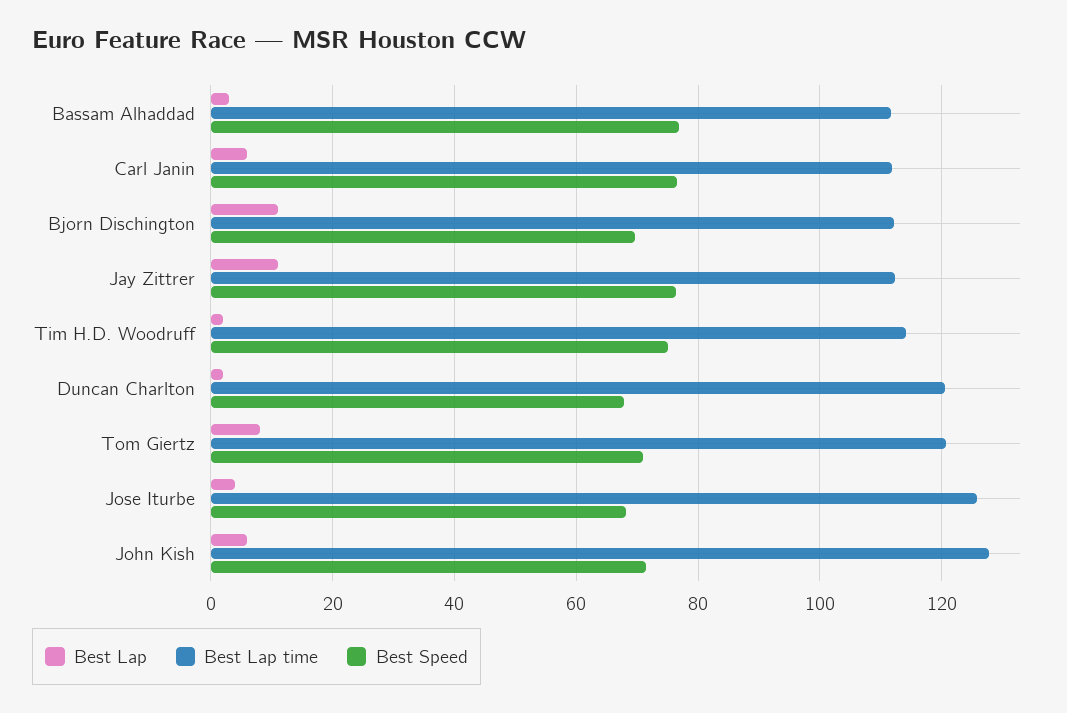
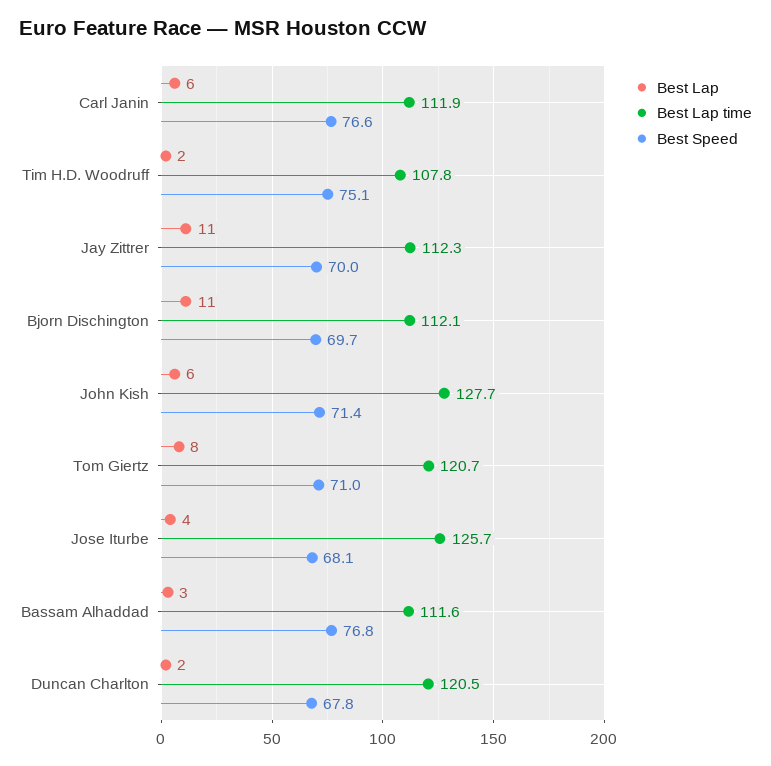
Best Speed, Jay Zittrer: 76 -> 70
Best Lap time, Tim H.D. Woodruff: 114 -> 107.8

